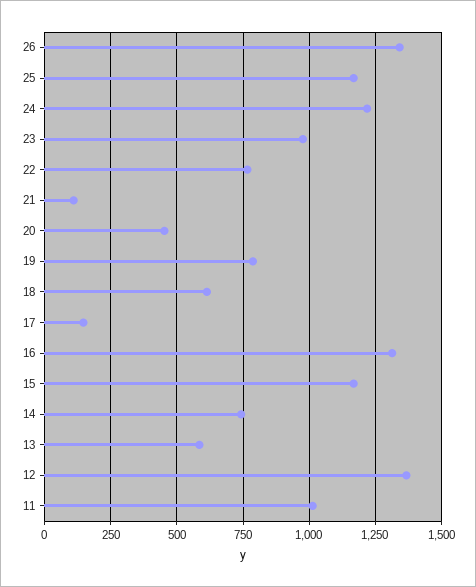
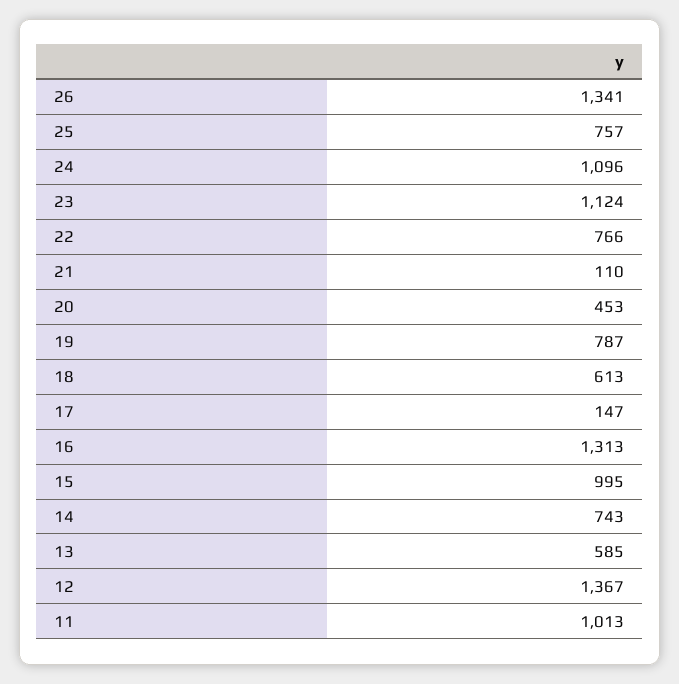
25: 1175 -> 757
24: 1225 -> 1096
23: 975 -> 1124
15: 1175 -> 995

